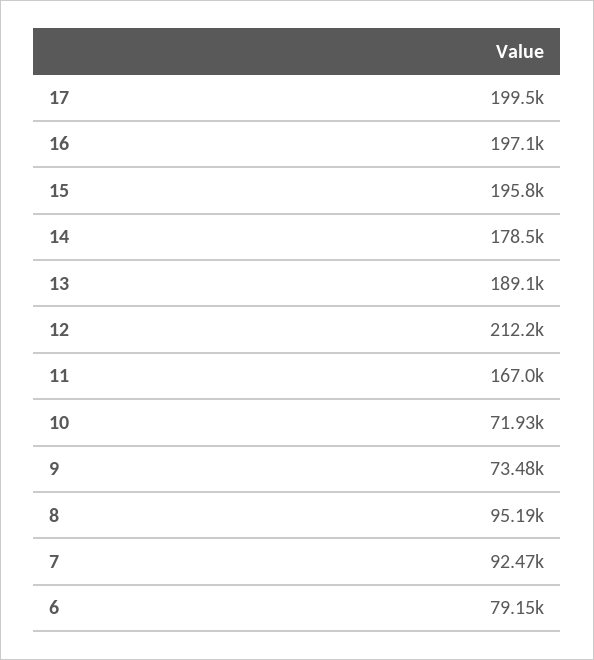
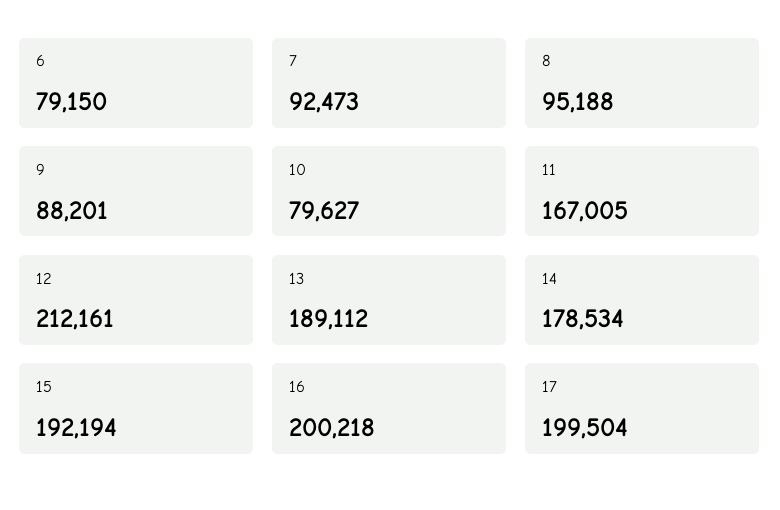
16: 197100 -> 200218
15: 195800 -> 192194
10: 71930 -> 79627
9: 73480 -> 88201

